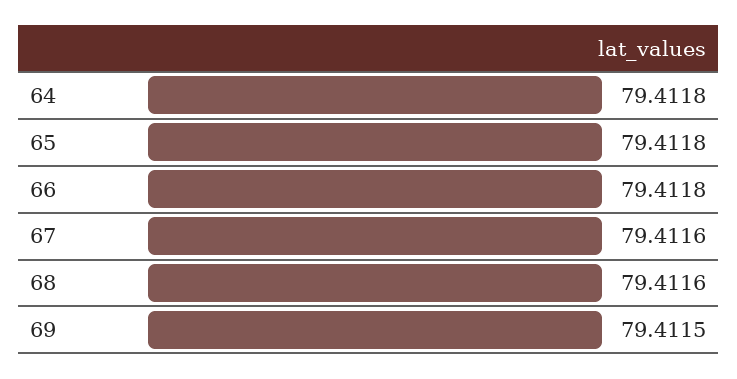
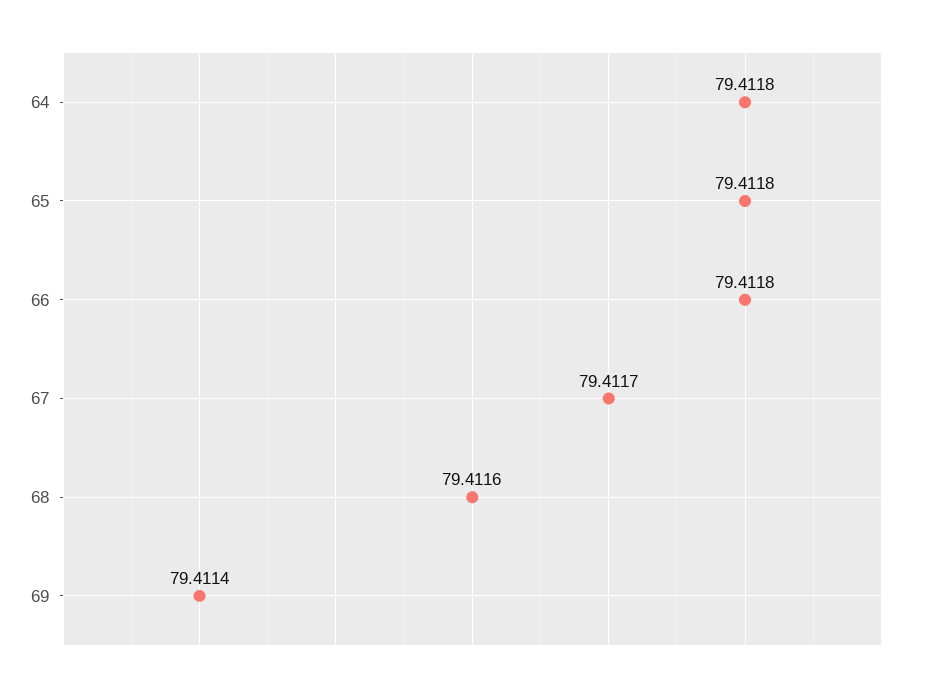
67: 79.4116 -> 79.4117
69: 79.4115 -> 79.4114

